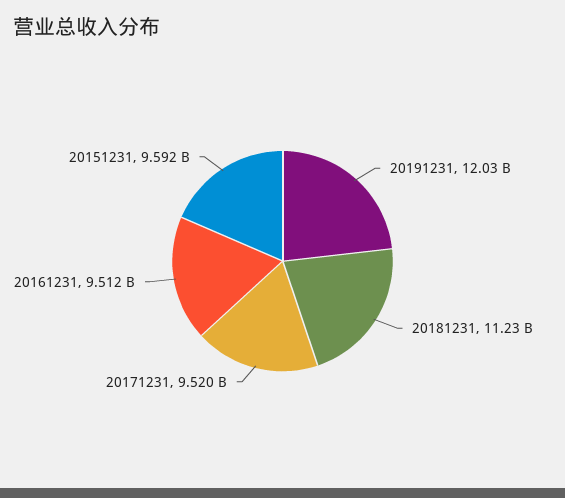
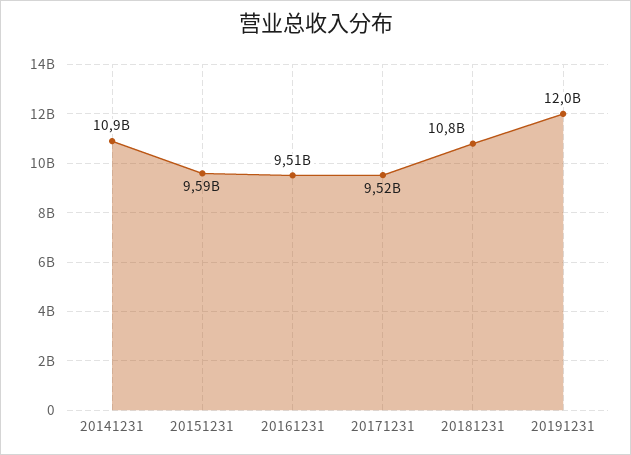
20181231: 11230000000 -> 10800000000
20141231: none -> 10900000000

